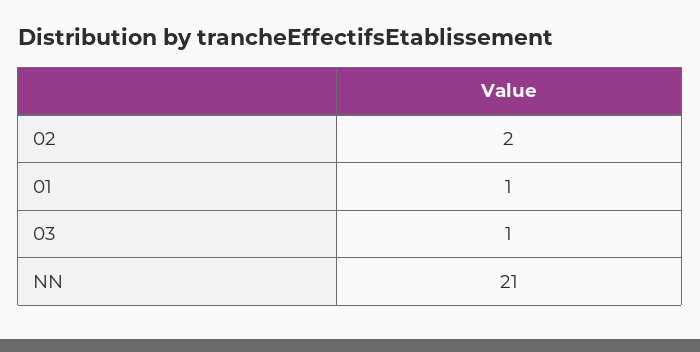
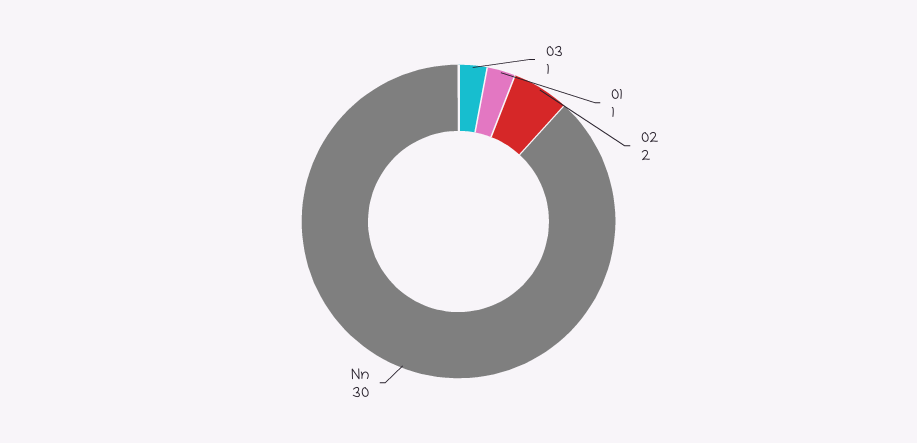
NN: 21 -> 30

